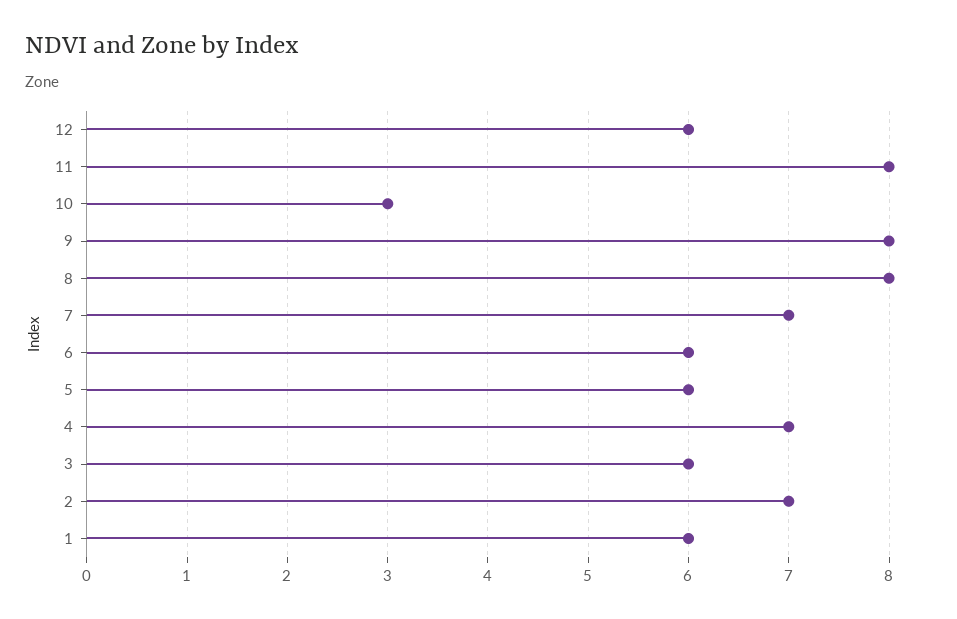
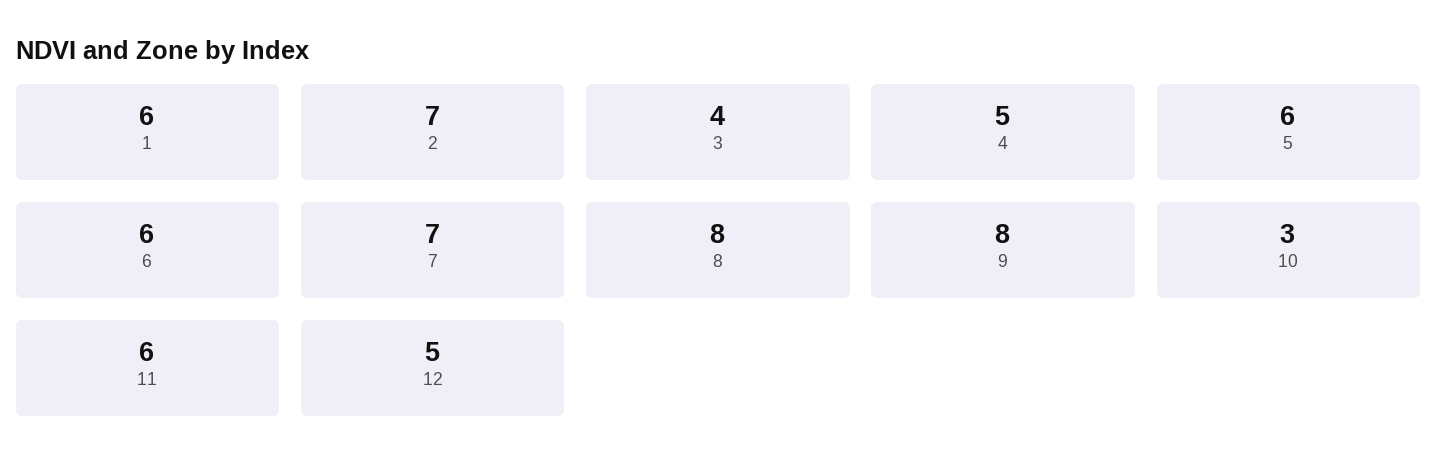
12: 6 -> 5
11: 8 -> 6
4: 7 -> 5
3: 6 -> 4

